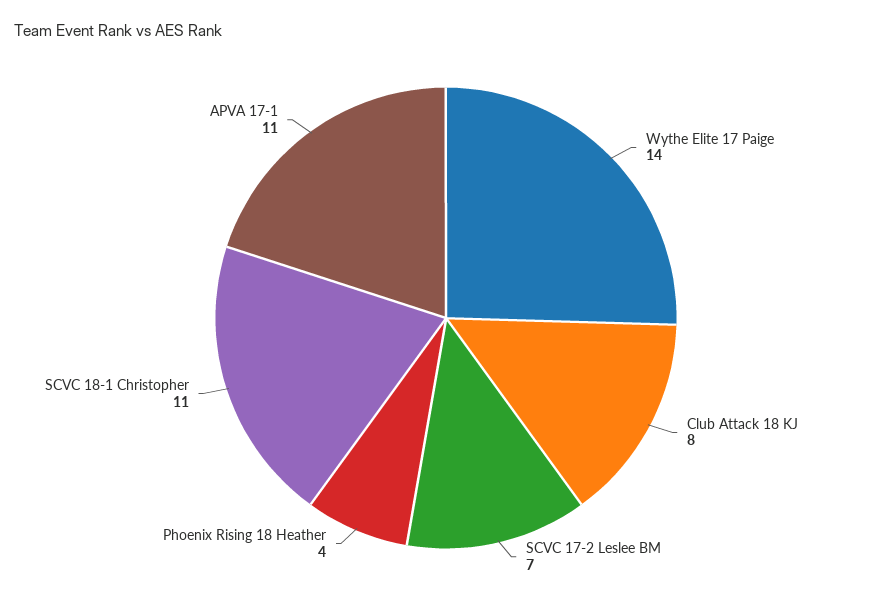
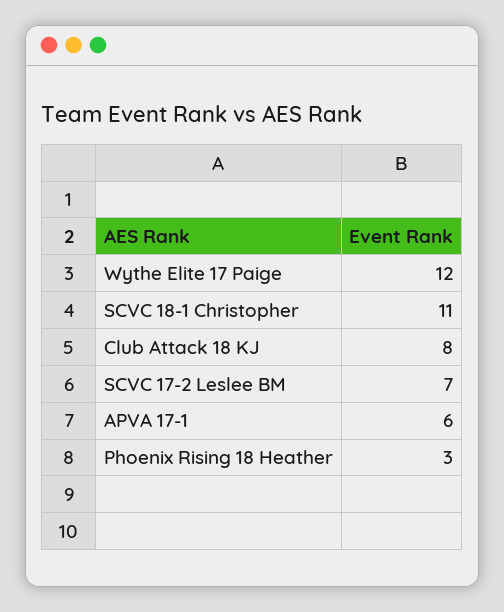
Wythe Elite 17 Paige: 14 -> 12
Phoenix Rising 18 Heather: 4 -> 3
APVA 17-1: 11 -> 6

